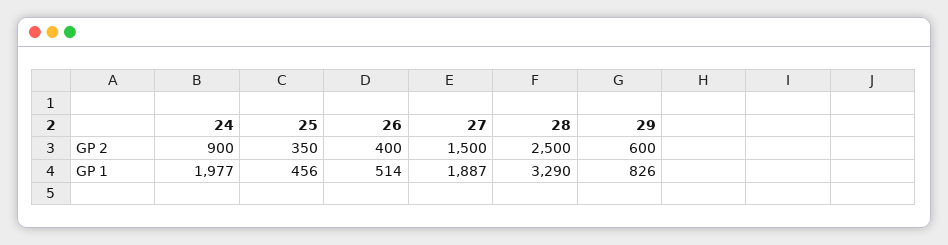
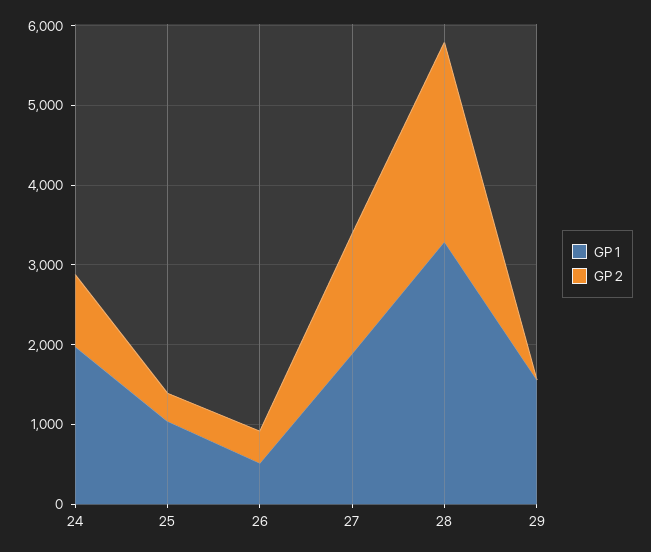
GP 2, 29: 600 -> 0
GP 1, 25: 456 -> 1000
GP 1, 29: 826 -> 1600

